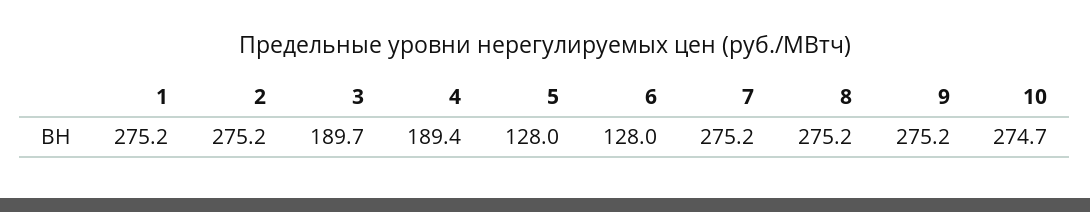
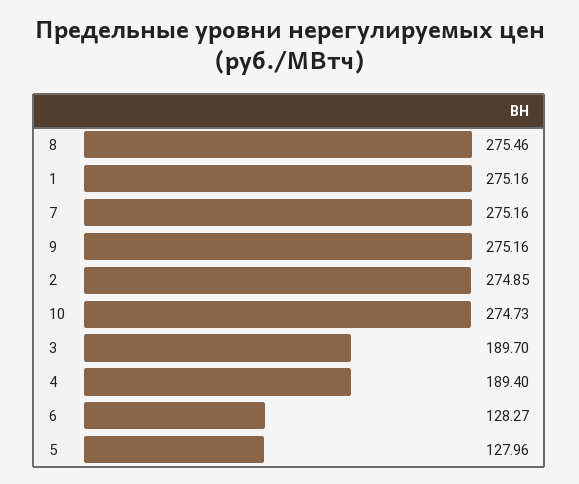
2: 275.2 -> 274.85
6: 128 -> 128.27
8: 275.2 -> 275.46

